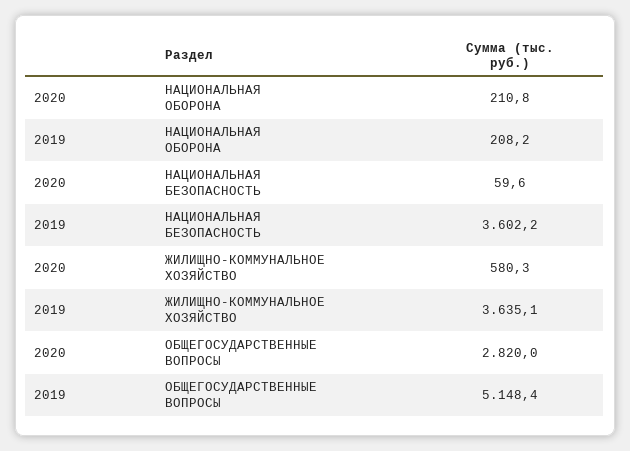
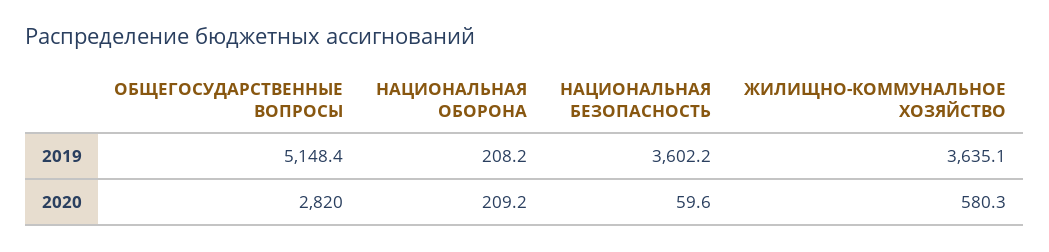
2020, НАЦИОНАЛЬНАЯ ОБОРОНА: 210.8 -> 209.2

